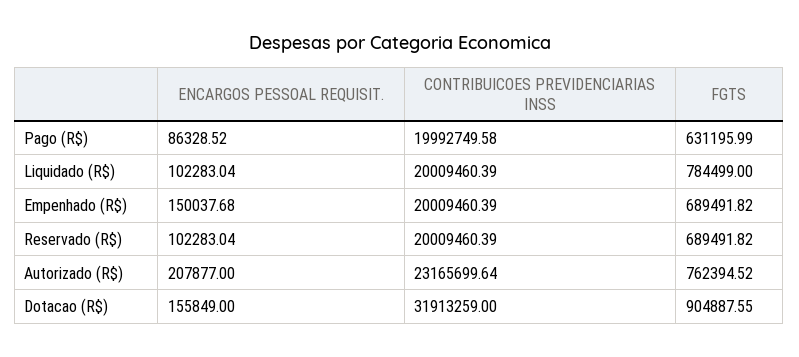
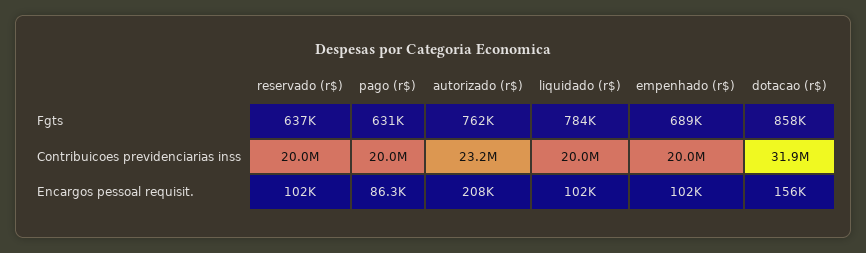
ENCARGOS PESSOAL REQUISIT., Empenhado (R$): 150037.68 -> 102000
FGTS, Reservado (R$): 689491.82 -> 637000
FGTS, Dotacao (R$): 904887.55 -> 858000

